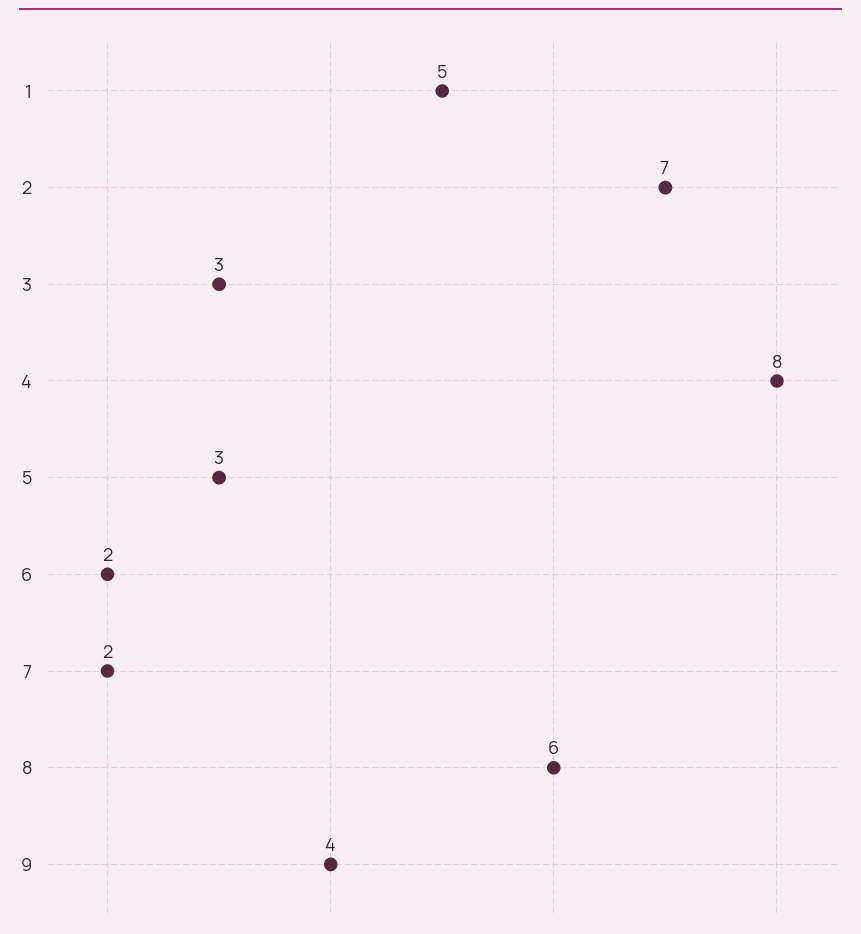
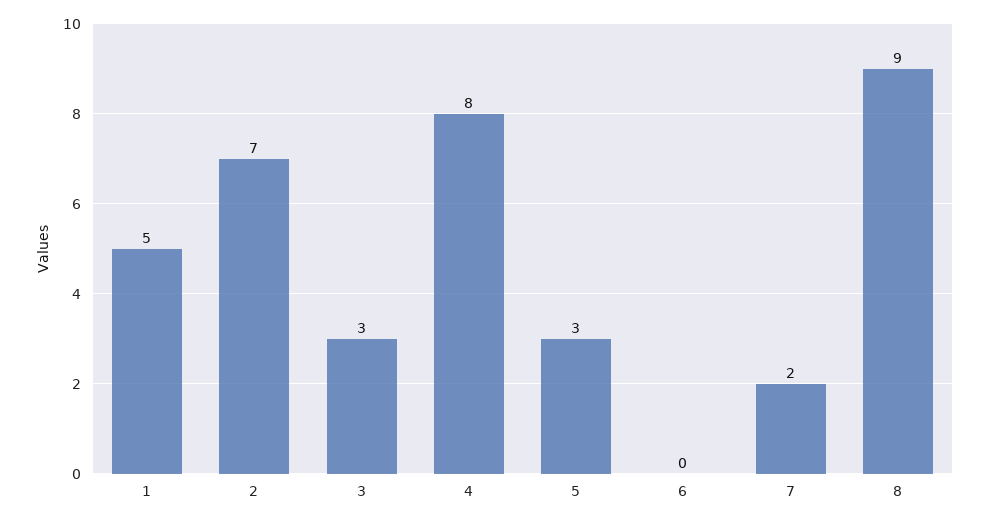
6: 2 -> 0
8: 6 -> 9
9: 4 -> none

